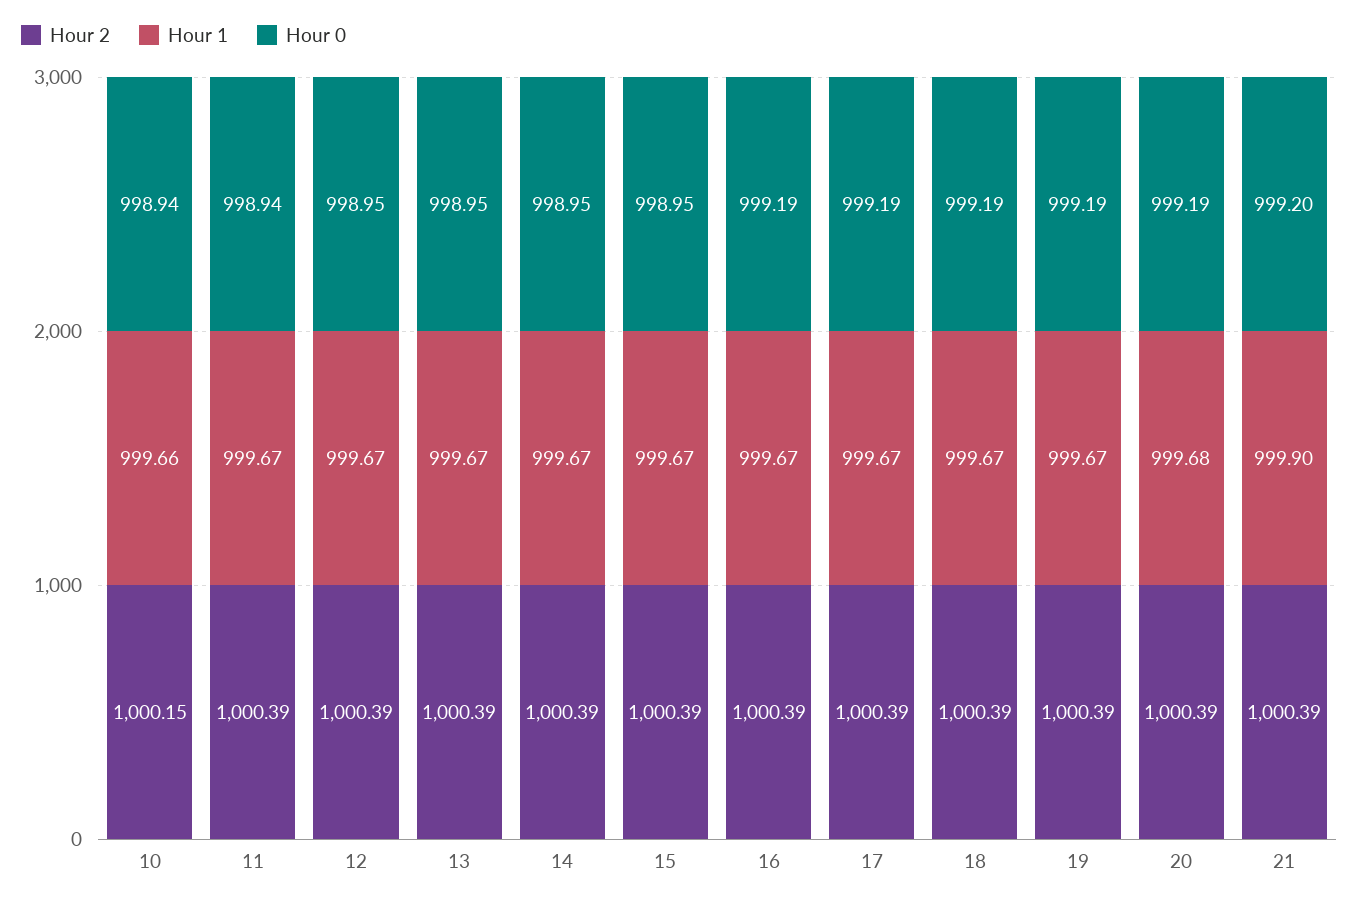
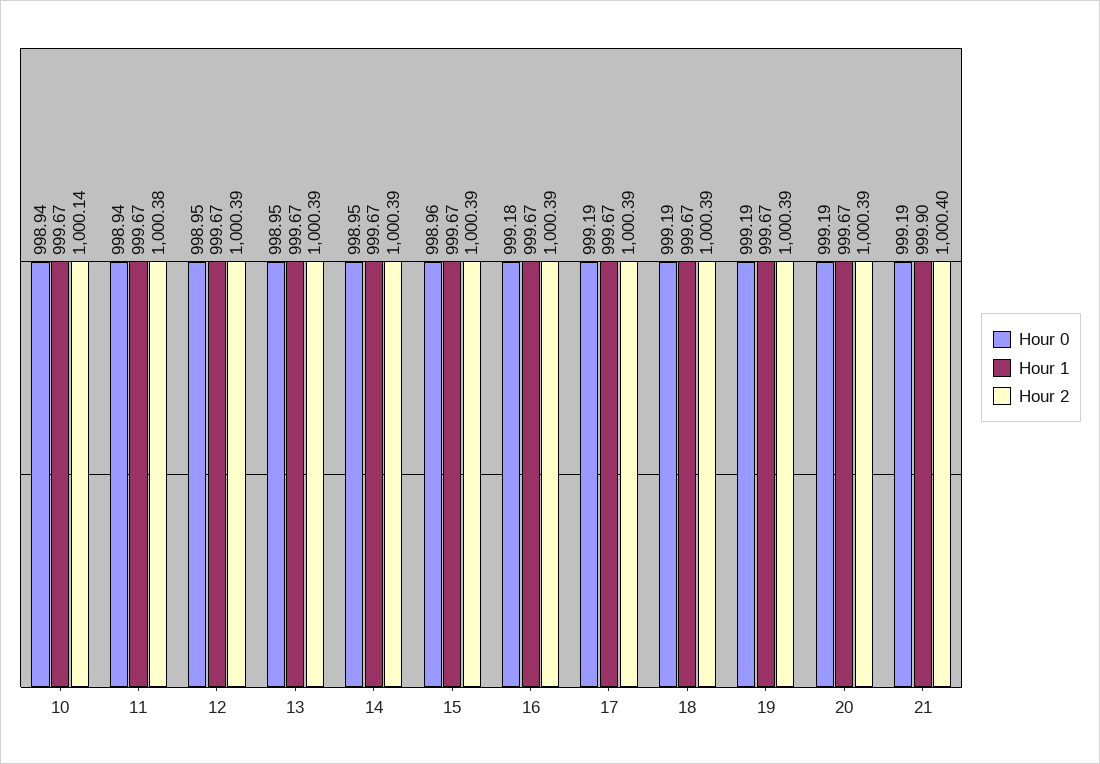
Hour 2, 10: 1000.15 -> 1000.14
Hour 1, 10: 999.66 -> 999.67
Hour 2, 11: 1000.39 -> 1000.38
Hour 0, 15: 998.95 -> 998.96
Hour 0, 16: 999.19 -> 999.18
Hour 1, 20: 999.68 -> 999.67
Hour 2, 21: 1000.39 -> 1000.4
Hour 0, 21: 999.2 -> 999.19

